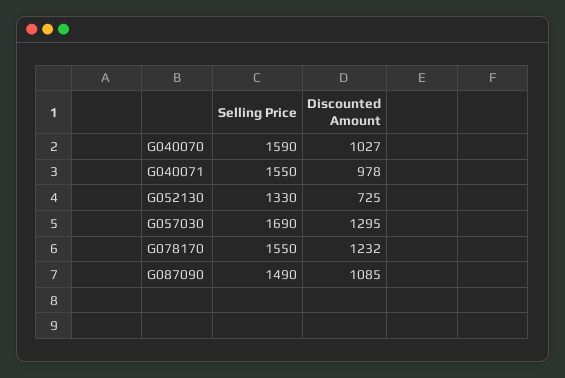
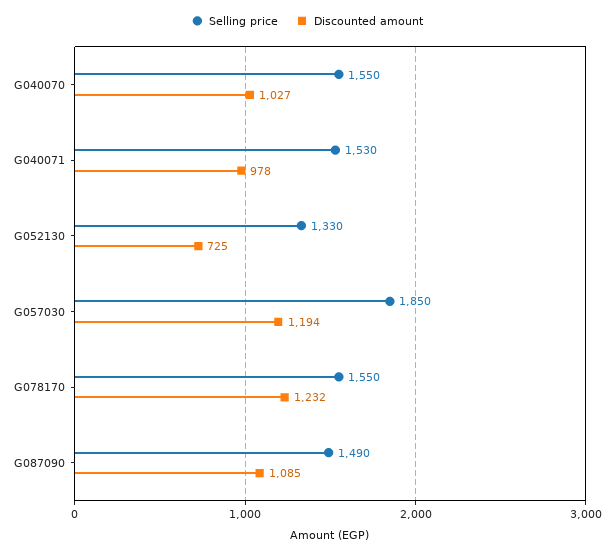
Selling Price, G040070: 1590 -> 1550
Selling Price, G040071: 1550 -> 1530
Selling Price, G057030: 1690 -> 1850
Discounted Amount, G057030: 1295 -> 1194

